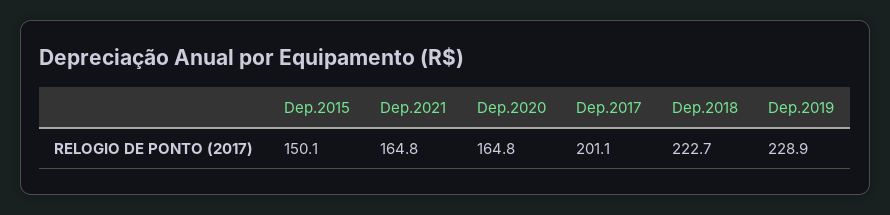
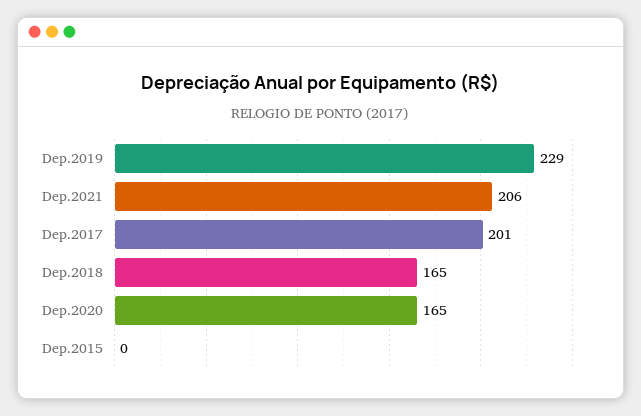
Dep.2015: 150.1 -> 0
Dep.2021: 164.8 -> 206
Dep.2018: 222.7 -> 165

